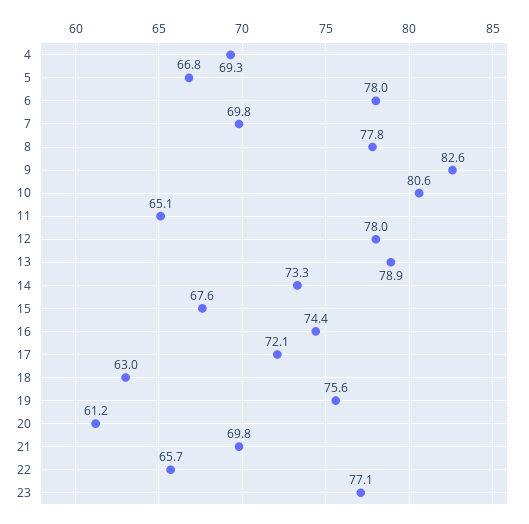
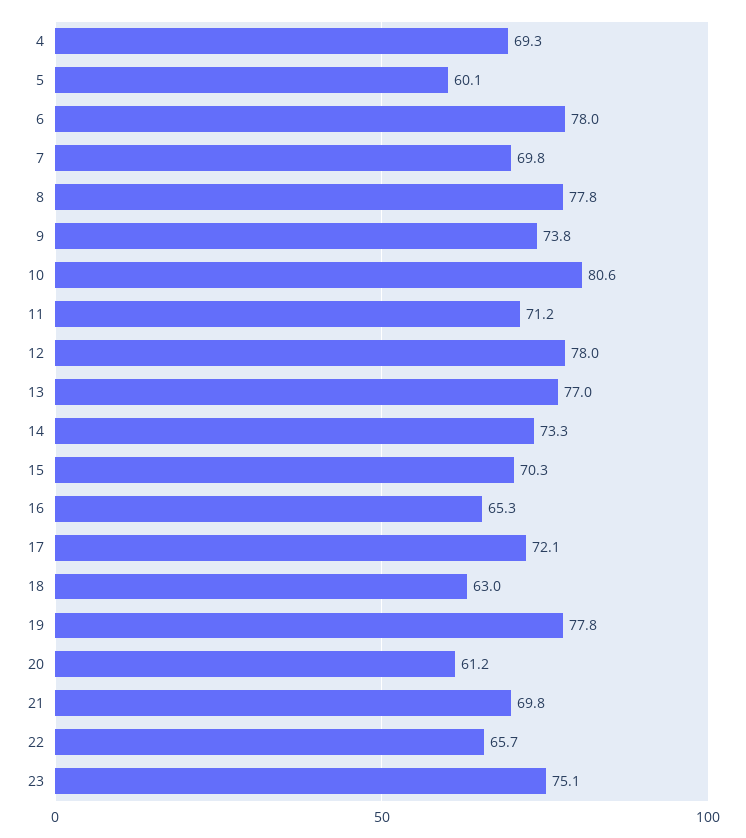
5: 66.8 -> 60.1
9: 82.6 -> 73.8
11: 65.1 -> 71.2
13: 78.9 -> 77
15: 67.6 -> 70.3
16: 74.4 -> 65.3
19: 75.6 -> 77.8
23: 77.1 -> 75.1

